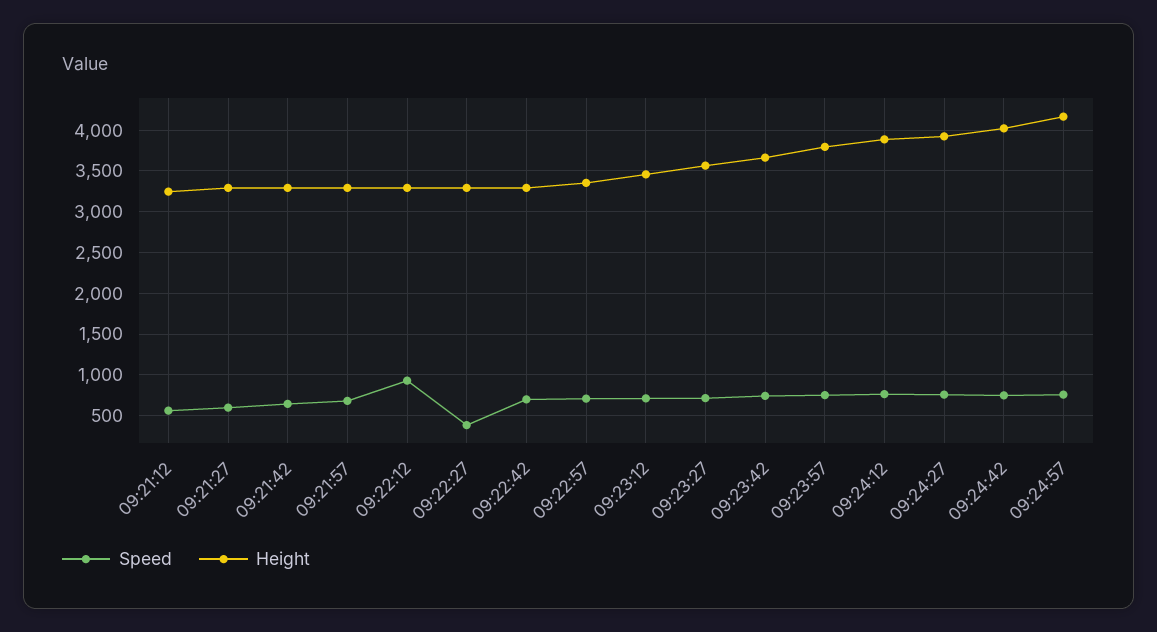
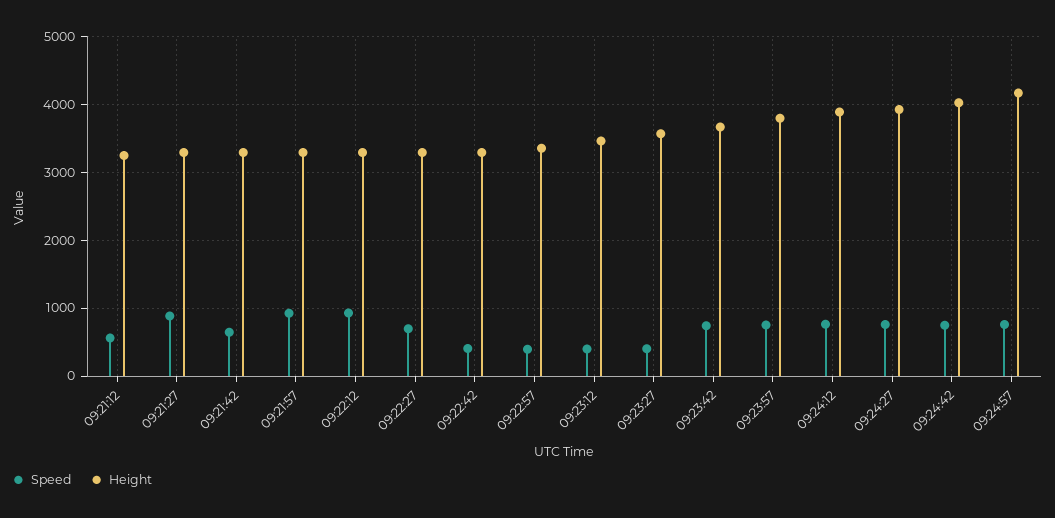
Speed, 09:21:27: 600 -> 900
Speed, 09:21:57: 700 -> 900
Speed, 09:22:27: 400 -> 700
Speed, 09:22:42: 700 -> 400
Speed, 09:22:57: 700 -> 400
Speed, 09:23:12: 700 -> 400
Speed, 09:23:27: 700 -> 400

